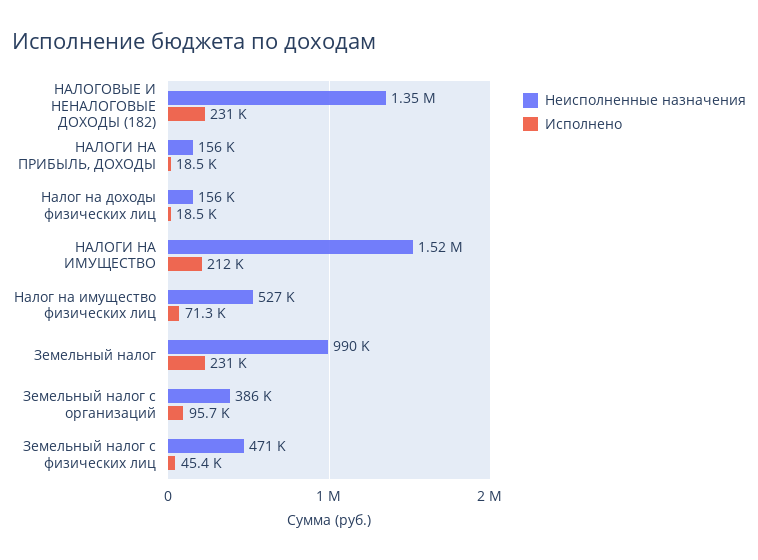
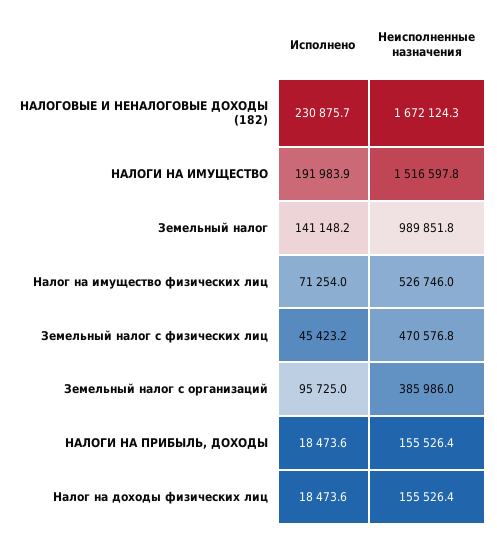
Неисполненные назначения, НАЛОГОВЫЕ И НЕНАЛОГОВЫЕ ДОХОДЫ (182): 1350000 -> 1672124.3
Исполнено, НАЛОГИ НА ИМУЩЕСТВО: 212000 -> 191983.9
Исполнено, Земельный налог: 231000 -> 141148.2

